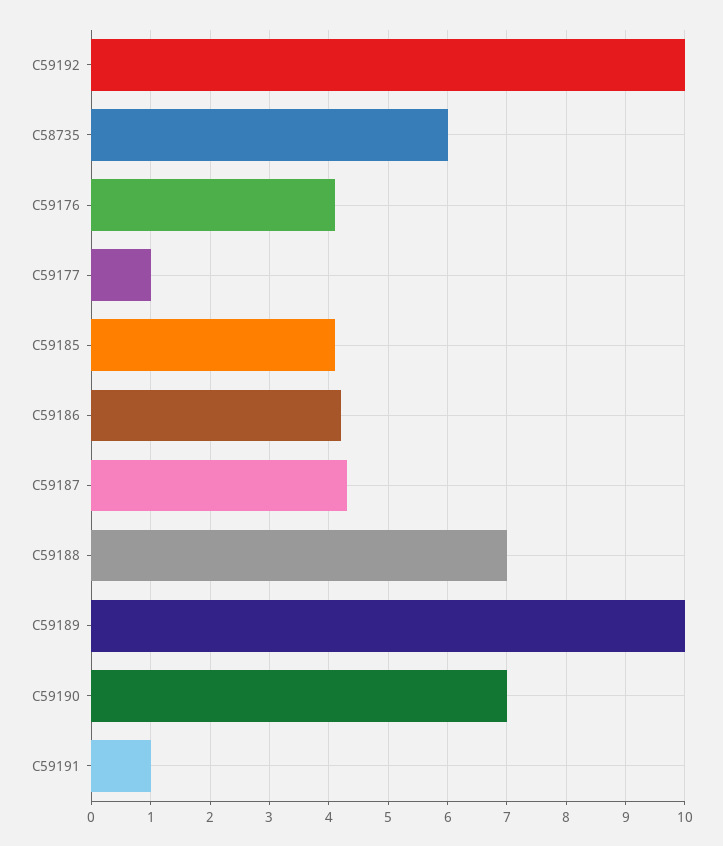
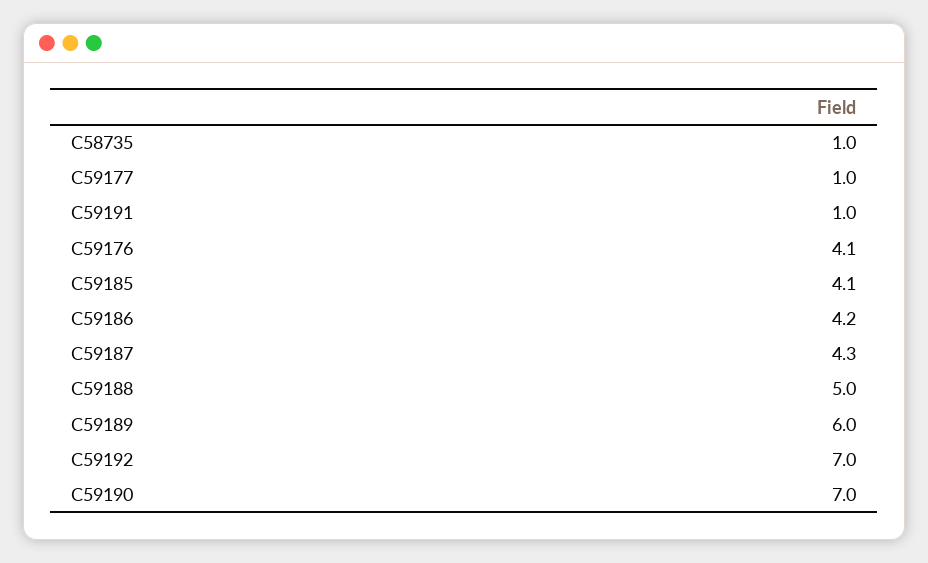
C59192: 10 -> 7
C58735: 6 -> 1
C59188: 7 -> 5
C59189: 10 -> 6

